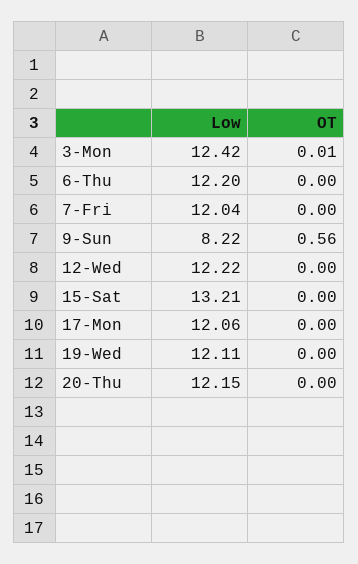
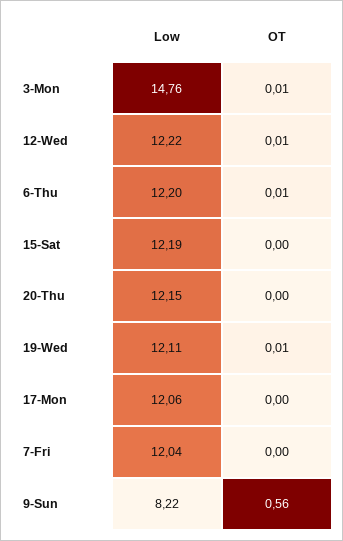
Low, 3-Mon: 12.42 -> 14.76
OT, 6-Thu: 0 -> 0.01
OT, 12-Wed: 0 -> 0.01
Low, 15-Sat: 13.21 -> 12.19
OT, 19-Wed: 0 -> 0.01

